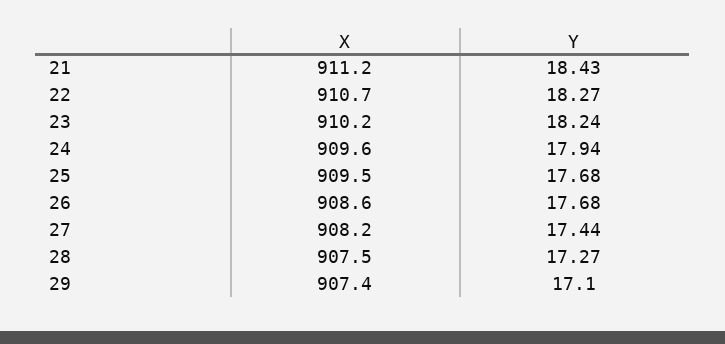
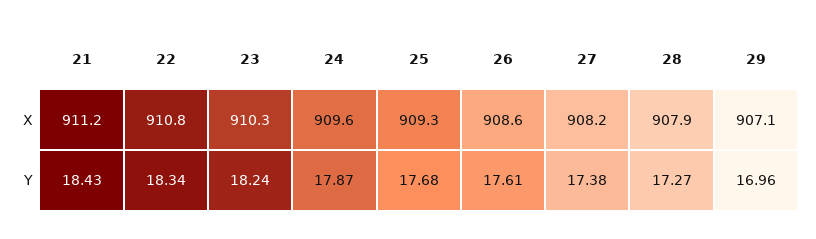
X, 22: 910.7 -> 910.8
Y, 22: 18.27 -> 18.34
X, 23: 910.2 -> 910.3
Y, 24: 17.94 -> 17.87
X, 25: 909.5 -> 909.3
Y, 26: 17.68 -> 17.61
Y, 27: 17.44 -> 17.38
X, 28: 907.5 -> 907.9
X, 29: 907.4 -> 907.1
Y, 29: 17.1 -> 16.96

